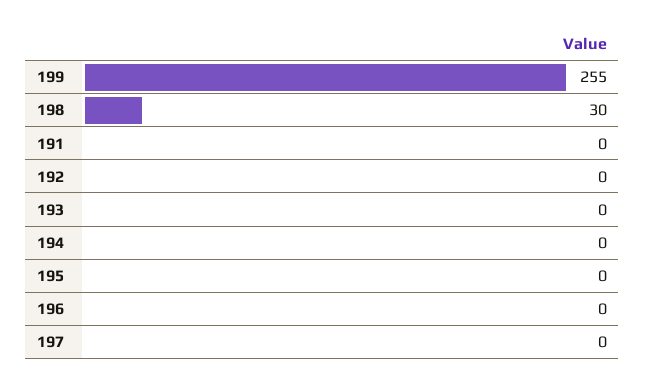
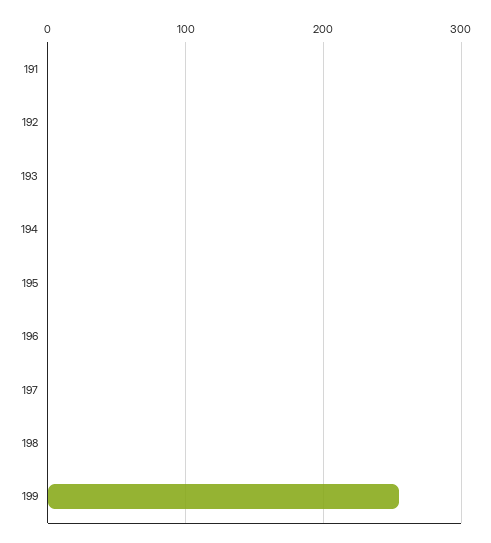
198: 30 -> 0

